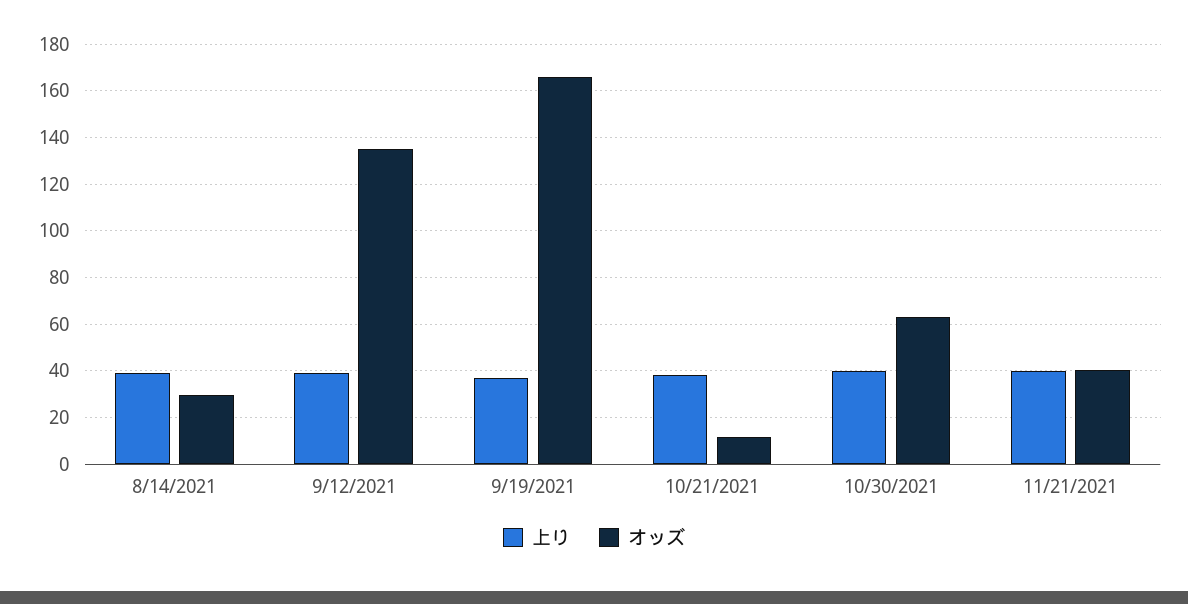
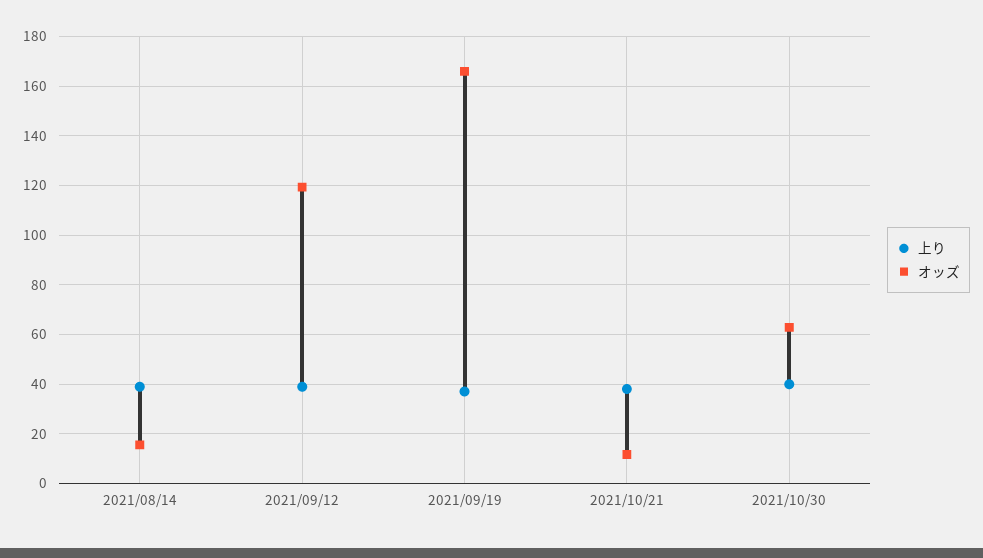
オッズ, 8/14/2021: 30 -> 15
オッズ, 9/12/2021: 135 -> 120
上り, 11/21/2021: 40 -> none
オッズ, 11/21/2021: 40 -> none

